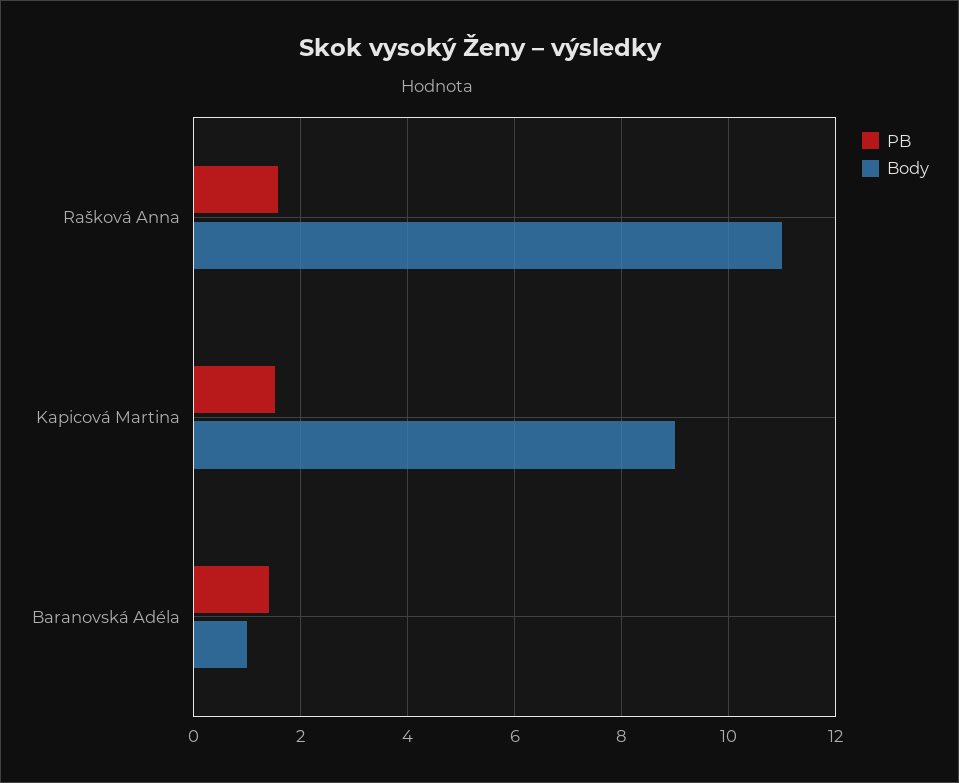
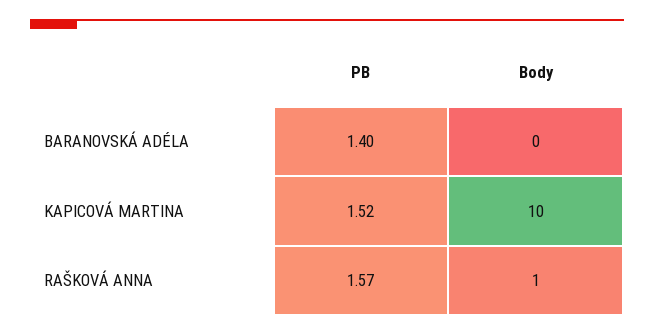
Body, Rašková Anna: 11 -> 1
Body, Kapicová Martina: 9 -> 10
Body, Baranovská Adéla: 1 -> 0

